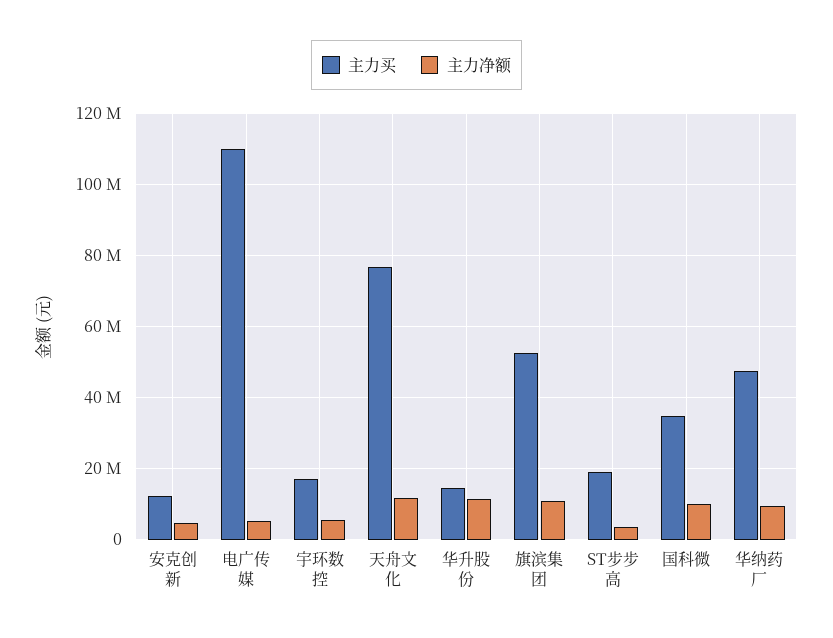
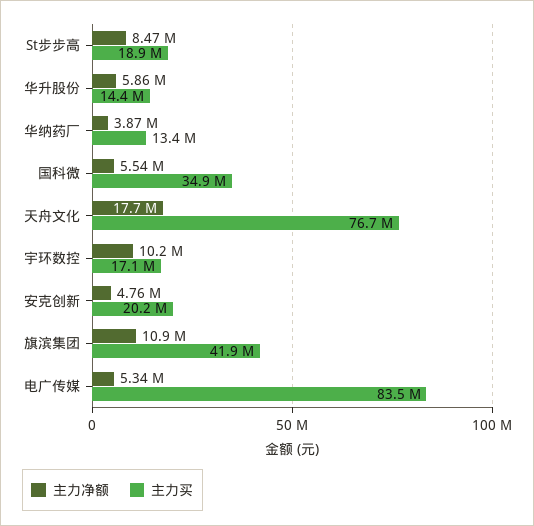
主力买, 安克创新: 12000000 -> 20200000
主力买, 电广传媒: 110000000 -> 83500000
主力净额, 宇环数控: 6000000 -> 10200000
主力净额, 天舟文化: 12000000 -> 17700000
主力净额, 华升股份: 12000000 -> 5860000
主力买, 旗滨集团: 52000000 -> 41900000
主力净额, ST步步高: 4000000 -> 8470000
主力净额, 国科微: 10000000 -> 5540000
主力买, 华纳药厂: 48000000 -> 13400000
主力净额, 华纳药厂: 10000000 -> 3870000

